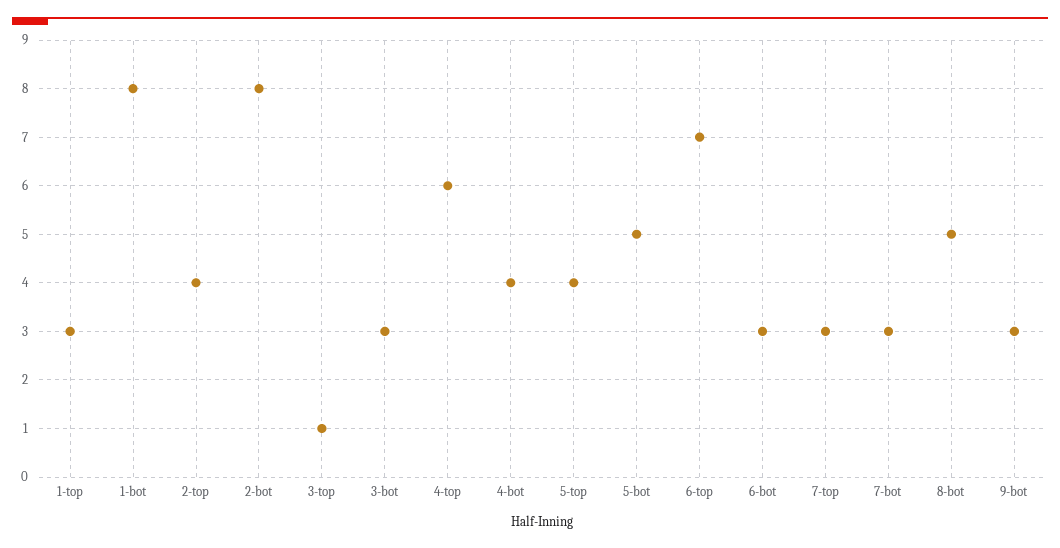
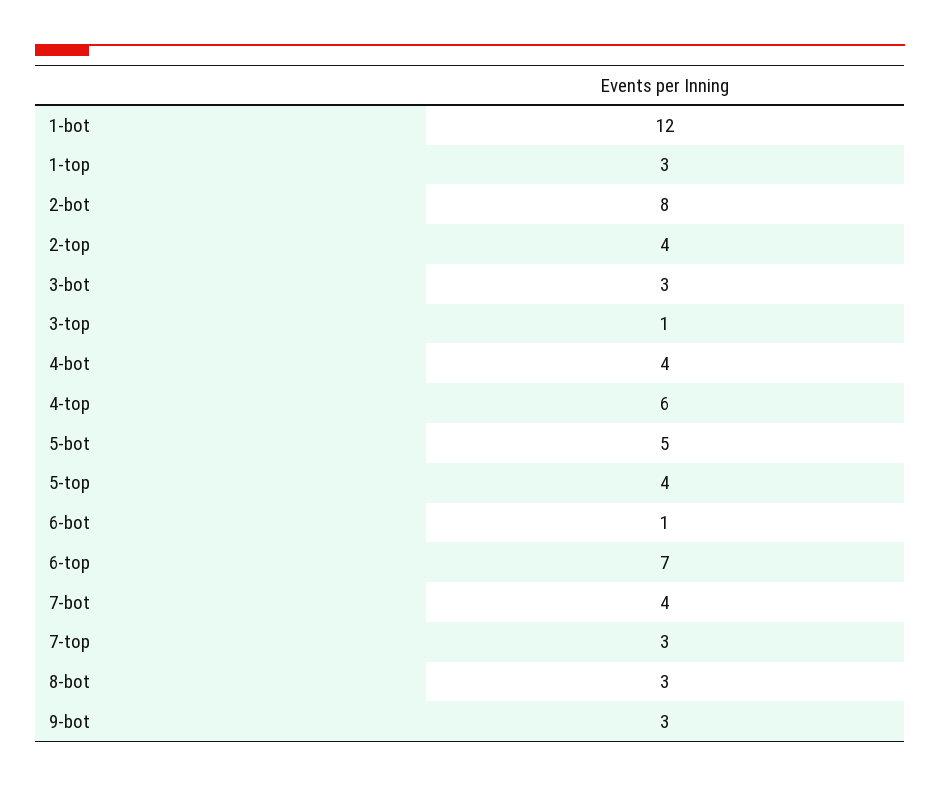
1-bot: 8 -> 12
6-bot: 3 -> 1
7-bot: 3 -> 4
8-bot: 5 -> 3

